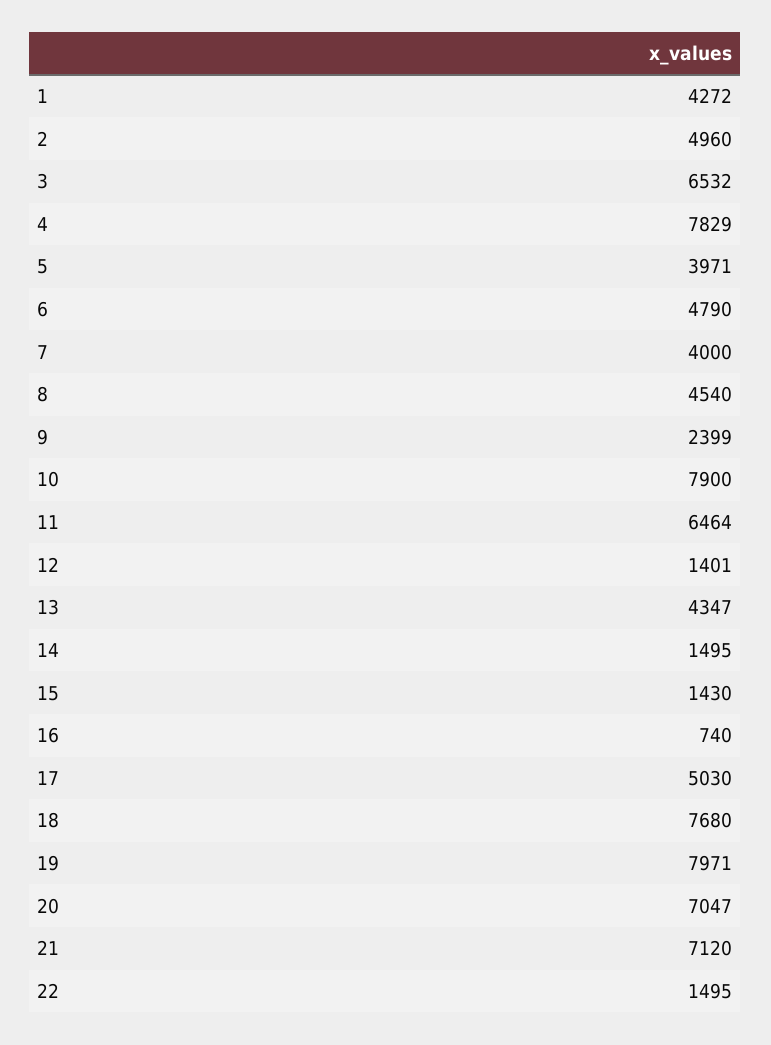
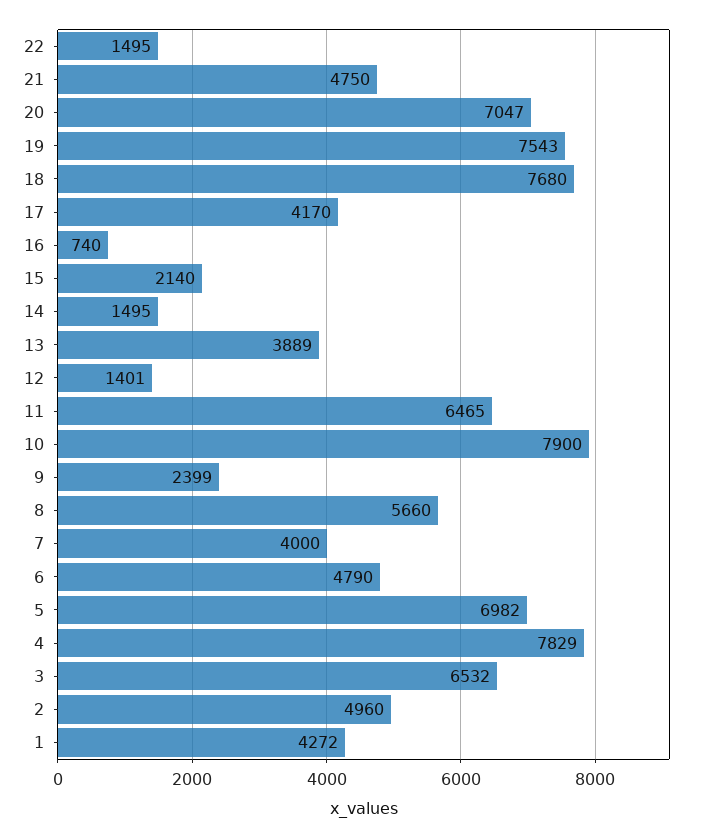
5: 3971 -> 6982
8: 4540 -> 5660
11: 6464 -> 6465
13: 4347 -> 3889
15: 1430 -> 2140
17: 5030 -> 4170
19: 7971 -> 7543
21: 7120 -> 4750

